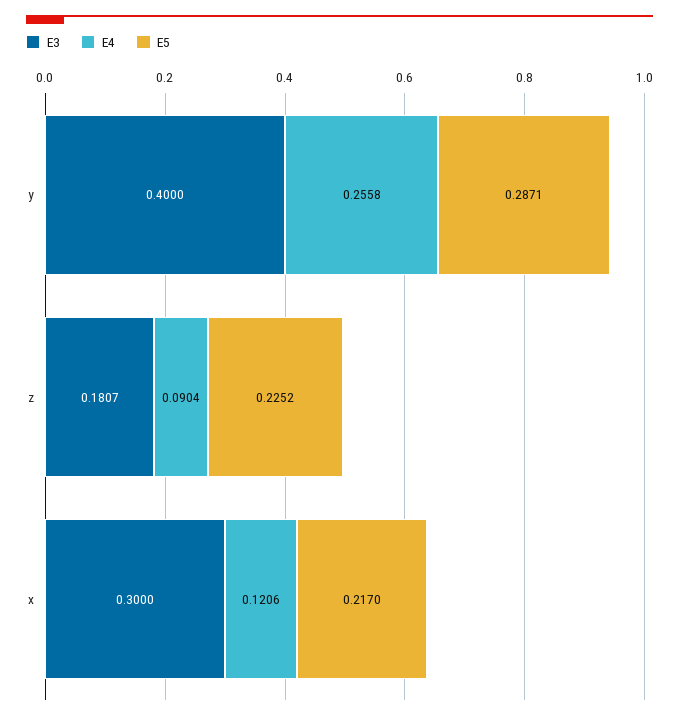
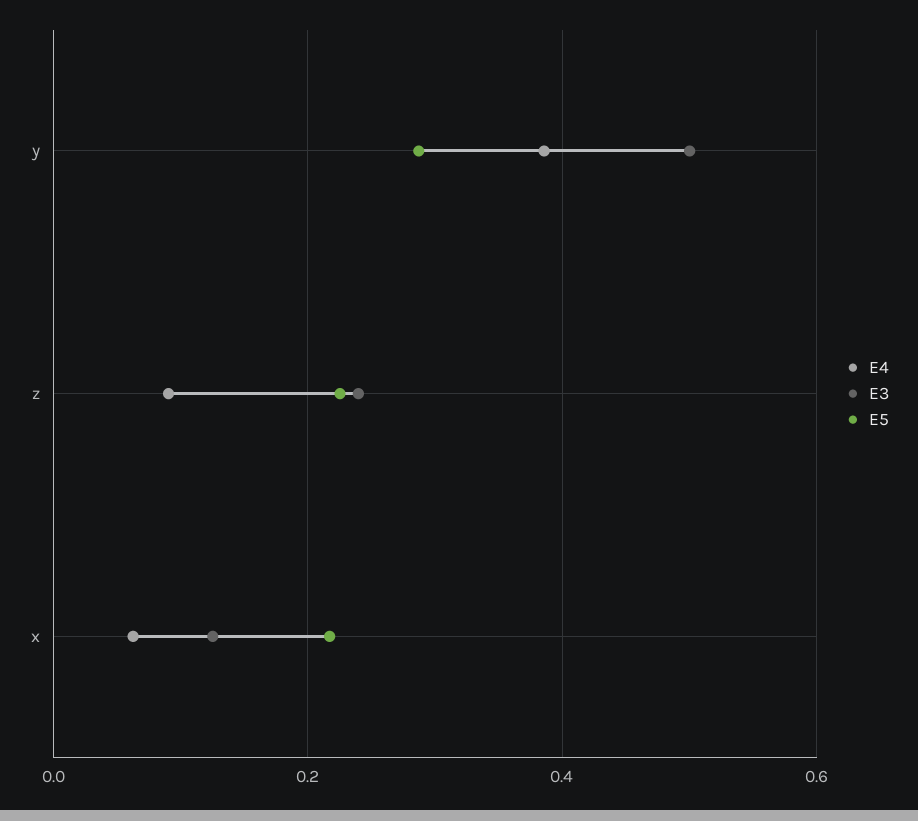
E3, y: 0.4 -> 0.5
E4, y: 0.2558 -> 0.38
E3, z: 0.1807 -> 0.24
E3, x: 0.3 -> 0.12
E4, x: 0.1206 -> 0.06

